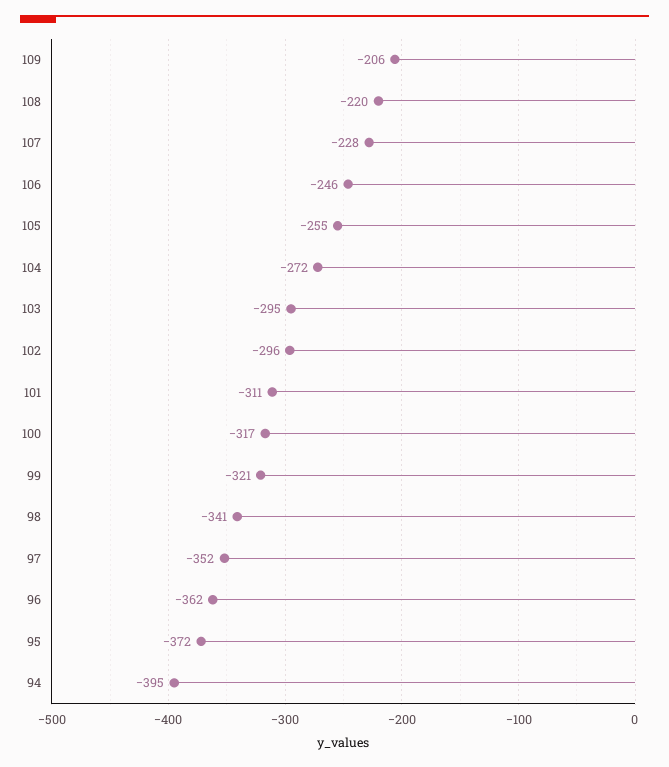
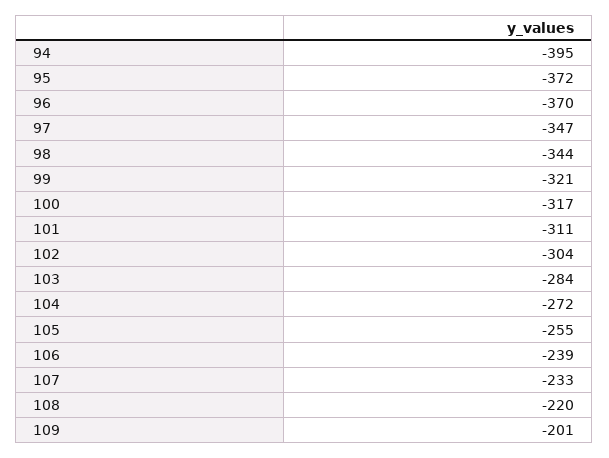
109: -206 -> -201
107: -228 -> -233
106: -246 -> -239
103: -295 -> -284
102: -296 -> -304
98: -341 -> -344
97: -352 -> -347
96: -362 -> -370

